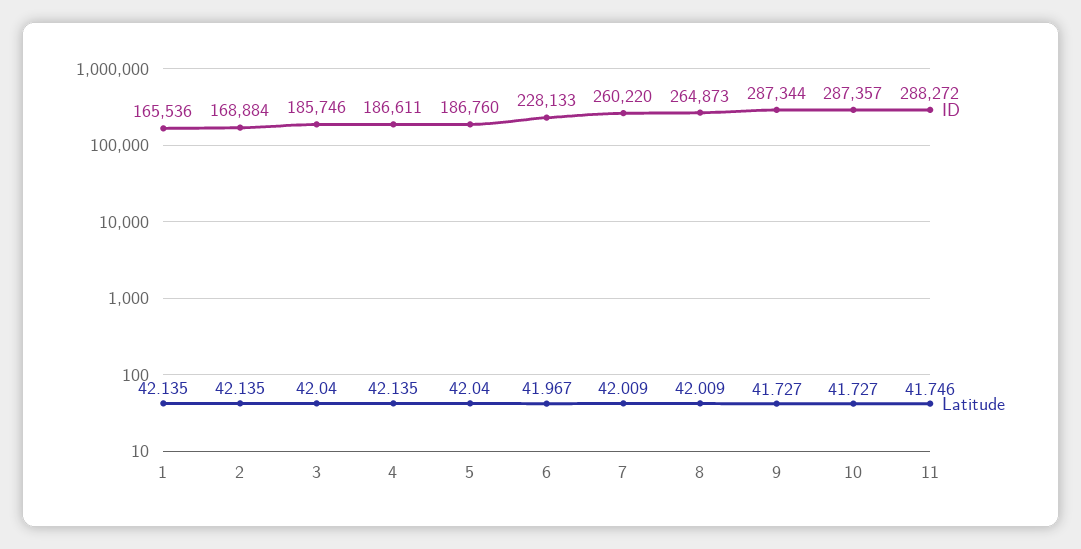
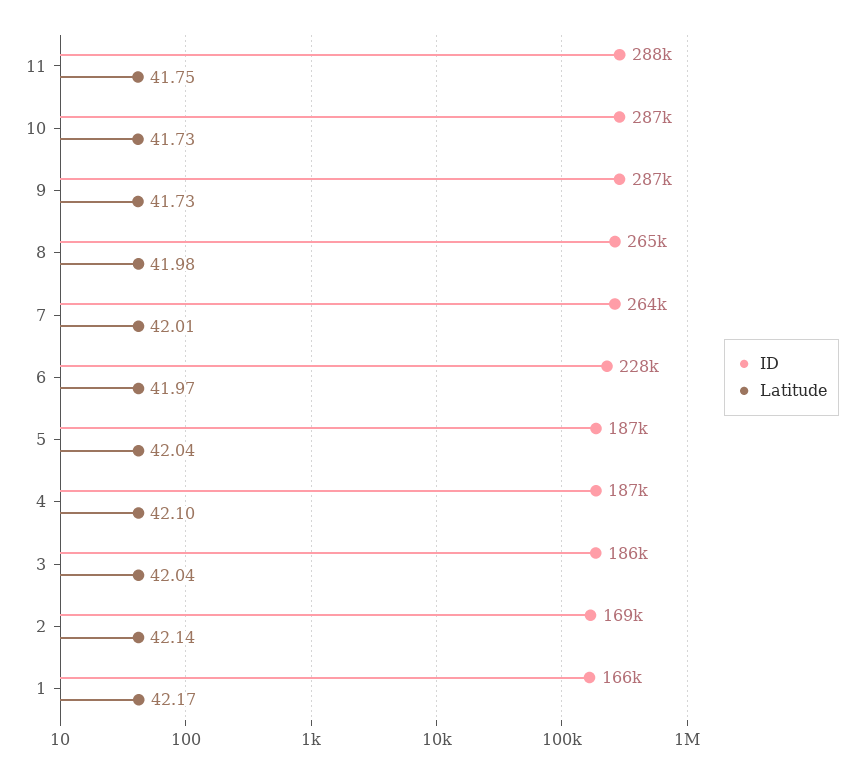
Latitude, 1: 42.135 -> 42.17
Latitude, 4: 42.135 -> 42.1
ID, 7: 260220 -> 264000
Latitude, 8: 42.009 -> 41.98

